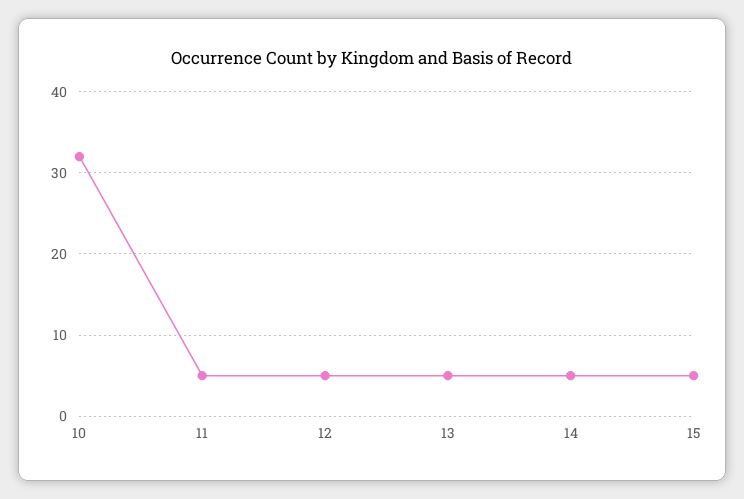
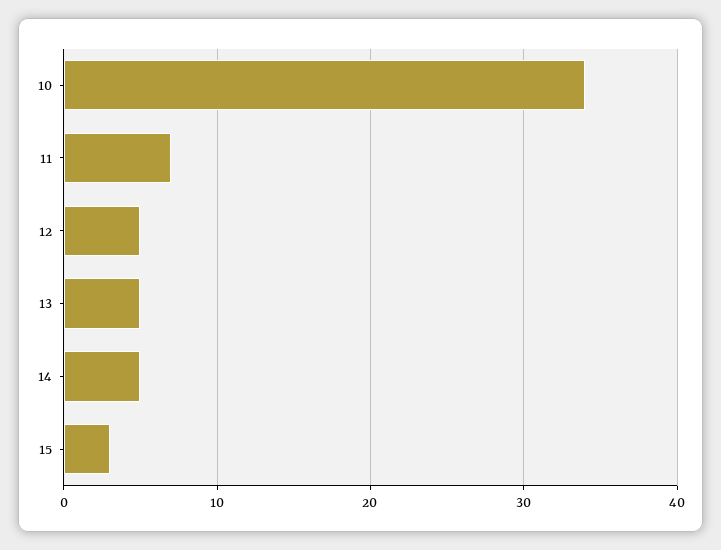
10: 32 -> 34
11: 5 -> 7
15: 5 -> 3

